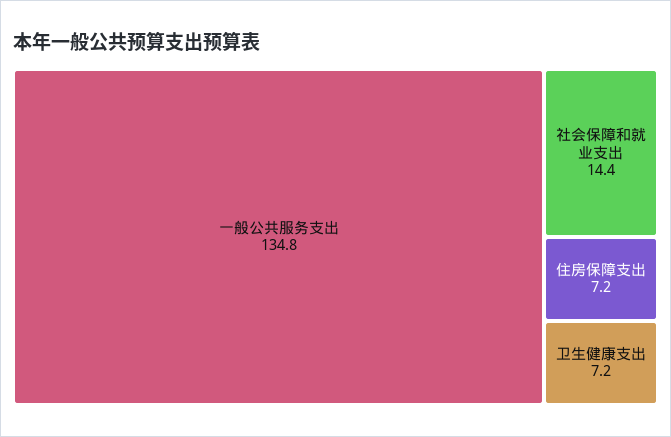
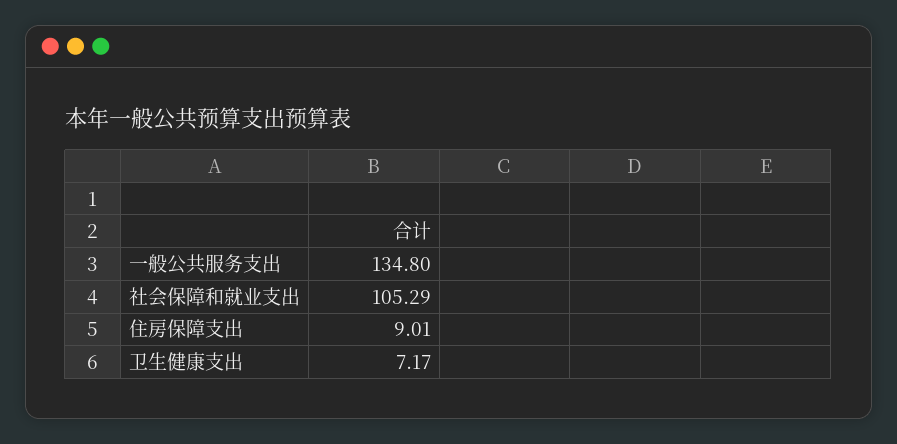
社会保障和就业支出: 14.4 -> 105.29
住房保障支出: 7.2 -> 9.01

